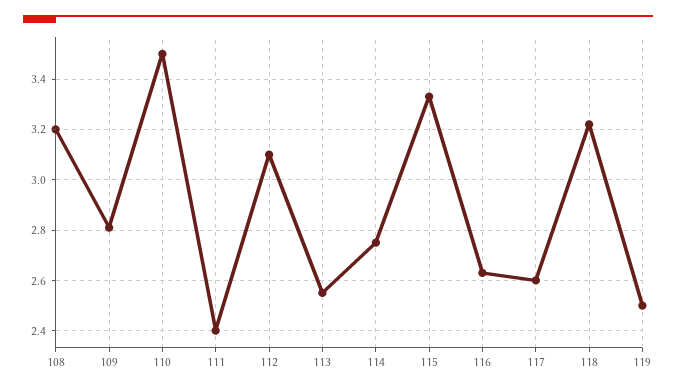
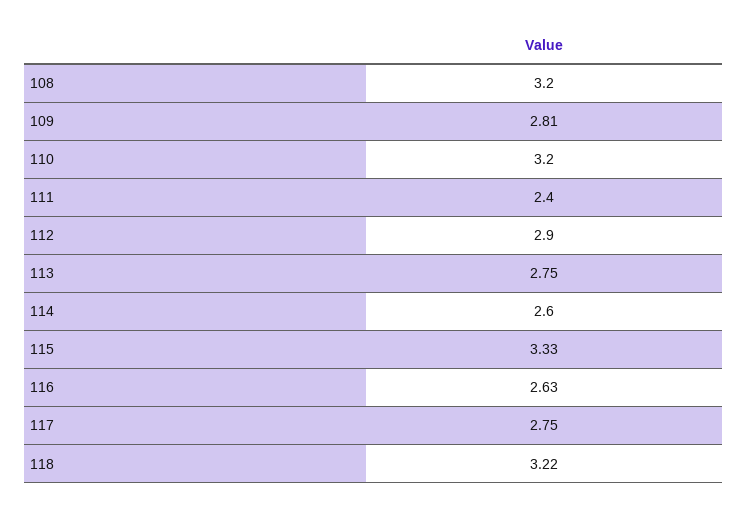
110: 3.5 -> 3.2
112: 3.1 -> 2.9
113: 2.55 -> 2.75
114: 2.75 -> 2.6
117: 2.6 -> 2.75
119: 2.5 -> none

